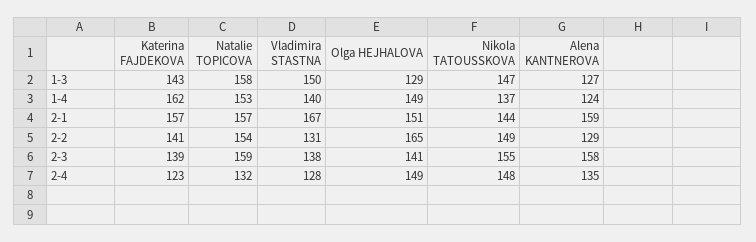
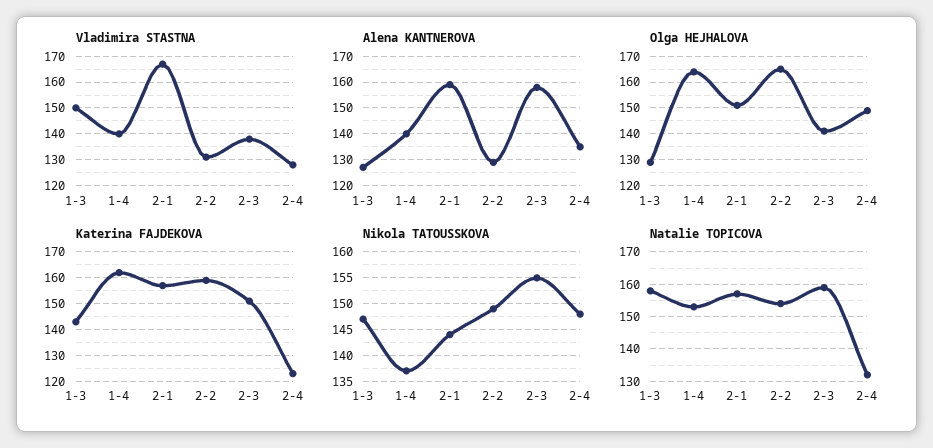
Olga HEJHALOVA, 1-4: 149 -> 165
Alena KANTNEROVA, 1-4: 124 -> 140
Katerina FAJDEKOVA, 2-2: 141 -> 160
Katerina FAJDEKOVA, 2-3: 139 -> 150

